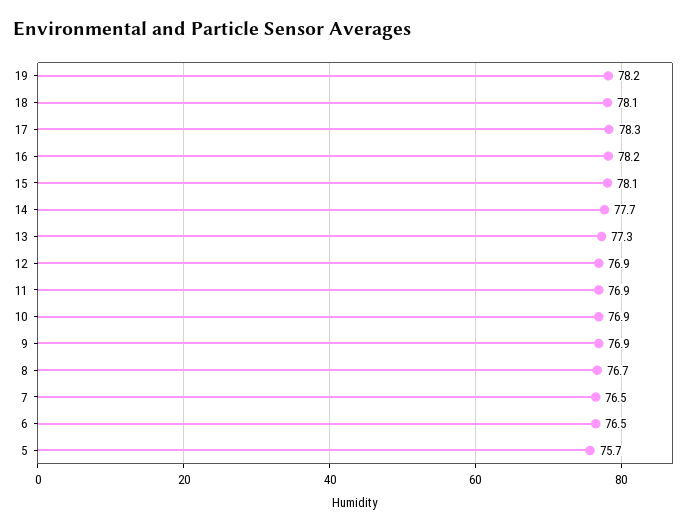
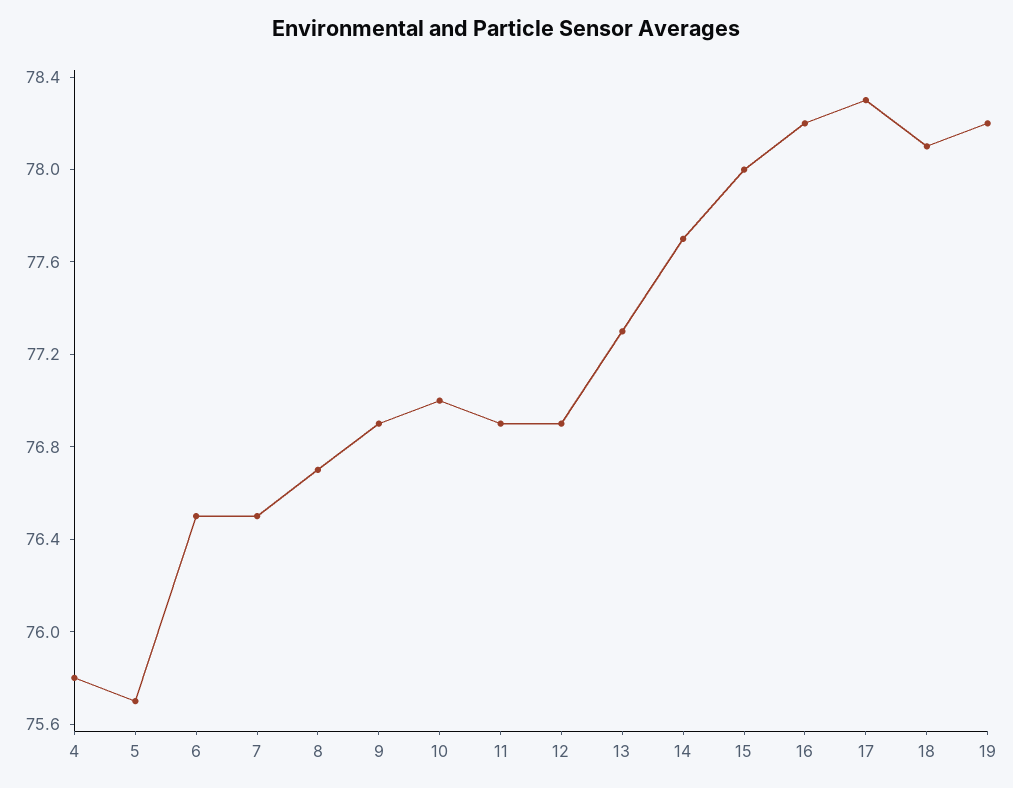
15: 78.1 -> 78
10: 76.9 -> 77
4: none -> 75.8

